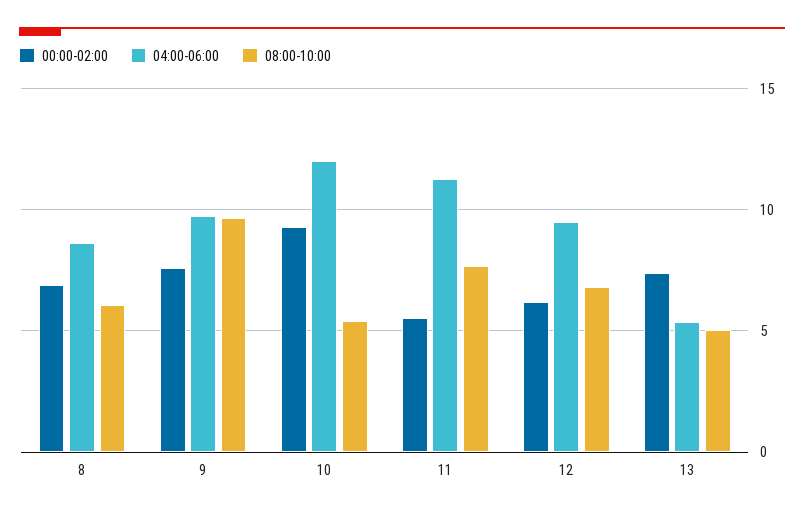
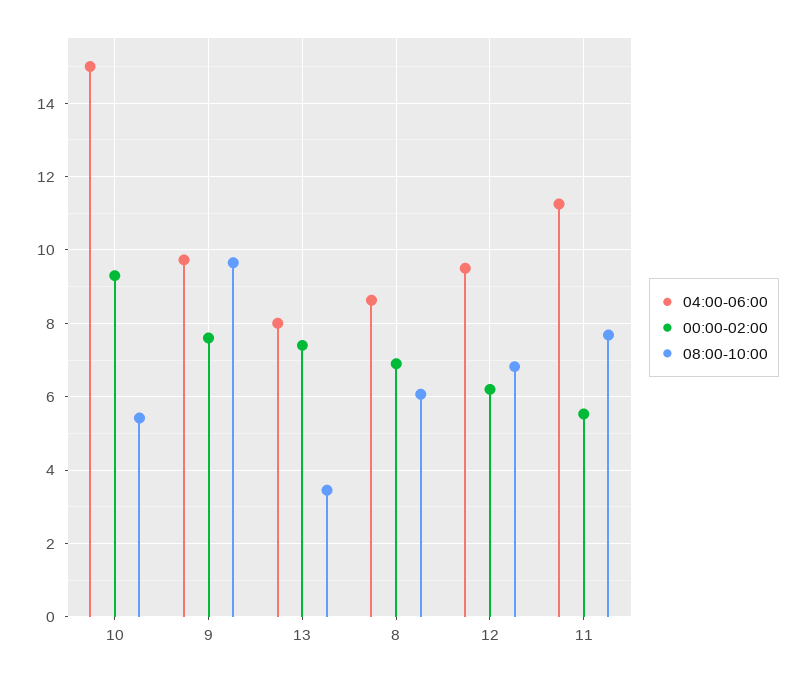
04:00-06:00, 10: 12 -> 15
04:00-06:00, 13: 5.5 -> 8
08:00-10:00, 13: 5 -> 3.4

